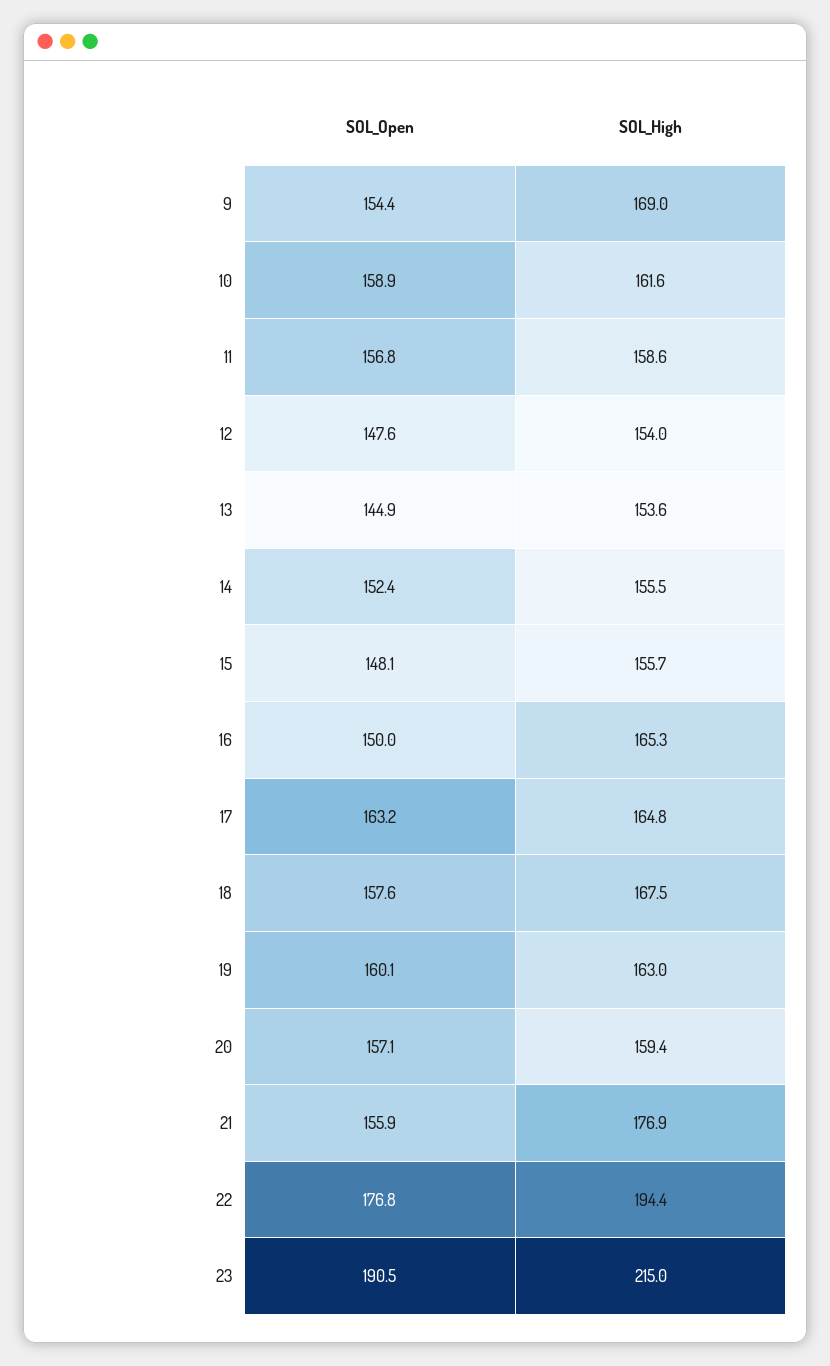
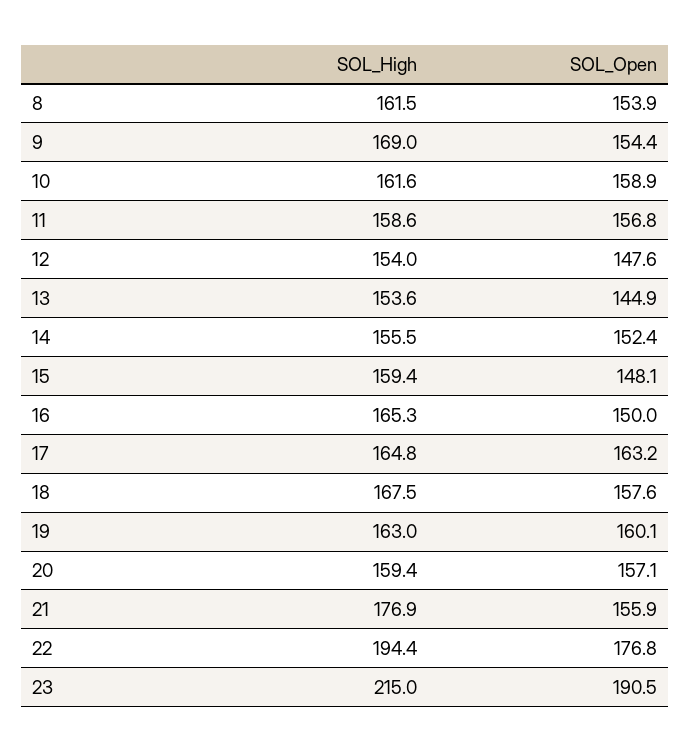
SOL_High, 15: 155.7 -> 159.4
SOL_High, 8: none -> 161.5
SOL_Open, 8: none -> 153.9

